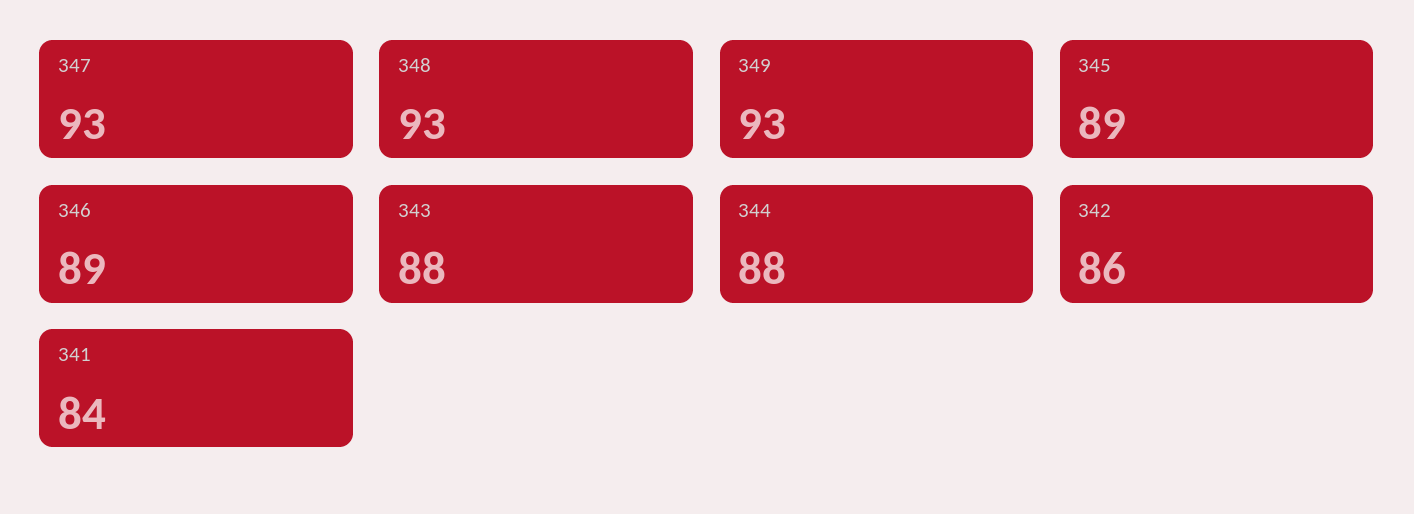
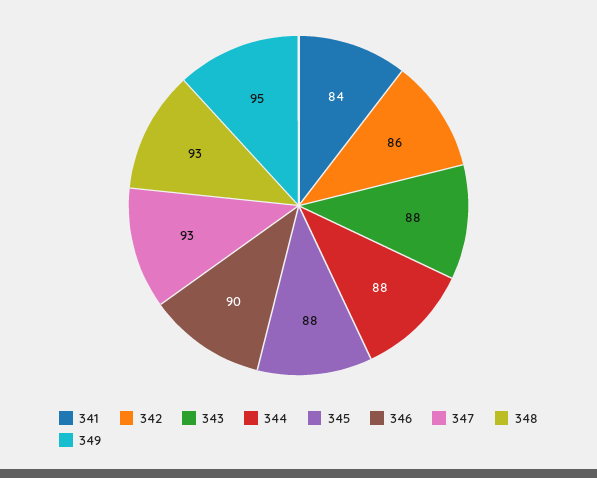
349: 93 -> 95
345: 89 -> 88
346: 89 -> 90

